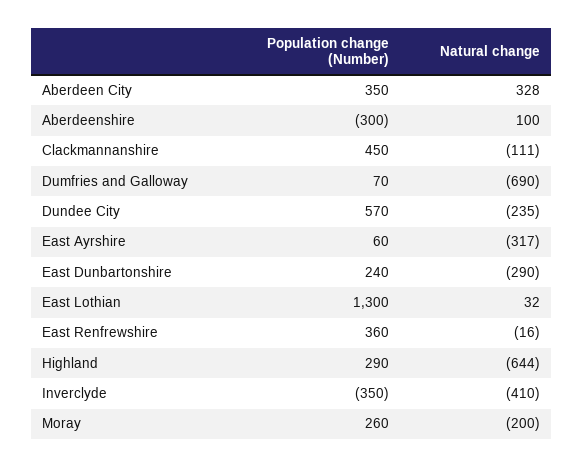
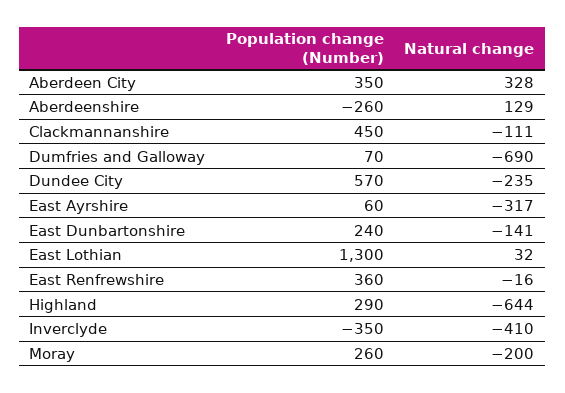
Population change (Number), Aberdeenshire: -300 -> -260
Natural change, Aberdeenshire: 100 -> 129
Natural change, East Dunbartonshire: -290 -> -141

